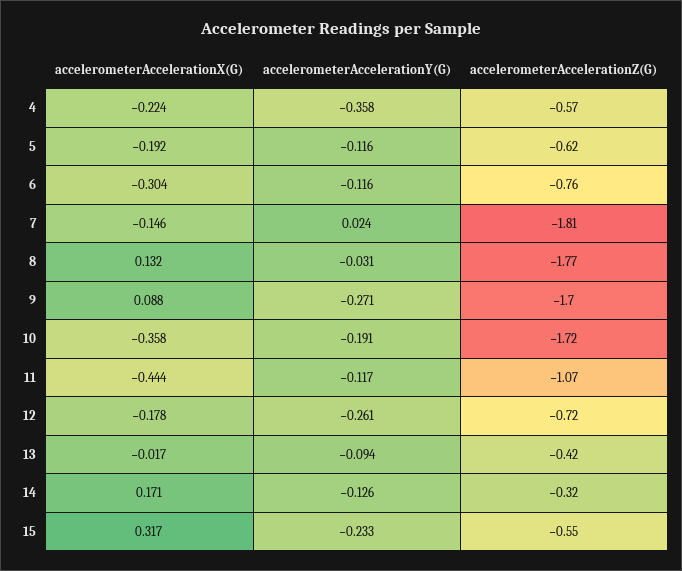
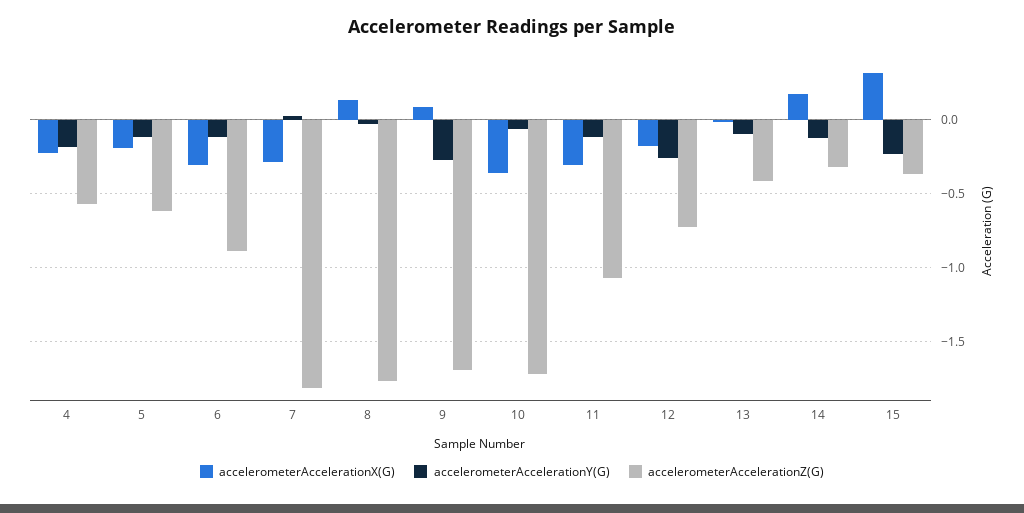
accelerometerAccelerationY(G), 4: -0.358 -> -0.2
accelerometerAccelerationZ(G), 6: -0.76 -> -0.9
accelerometerAccelerationX(G), 7: -0.146 -> -0.3
accelerometerAccelerationY(G), 10: -0.191 -> -0.05
accelerometerAccelerationX(G), 11: -0.444 -> -0.3
accelerometerAccelerationZ(G), 15: -0.55 -> -0.35

